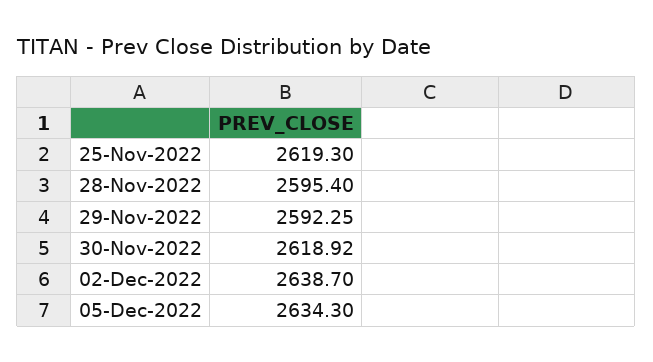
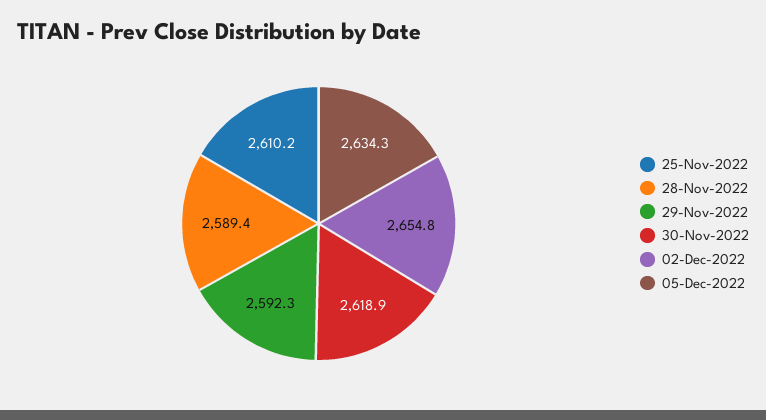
25-Nov-2022: 2619.3 -> 2610.2
28-Nov-2022: 2595.4 -> 2589.4
02-Dec-2022: 2638.7 -> 2654.8

